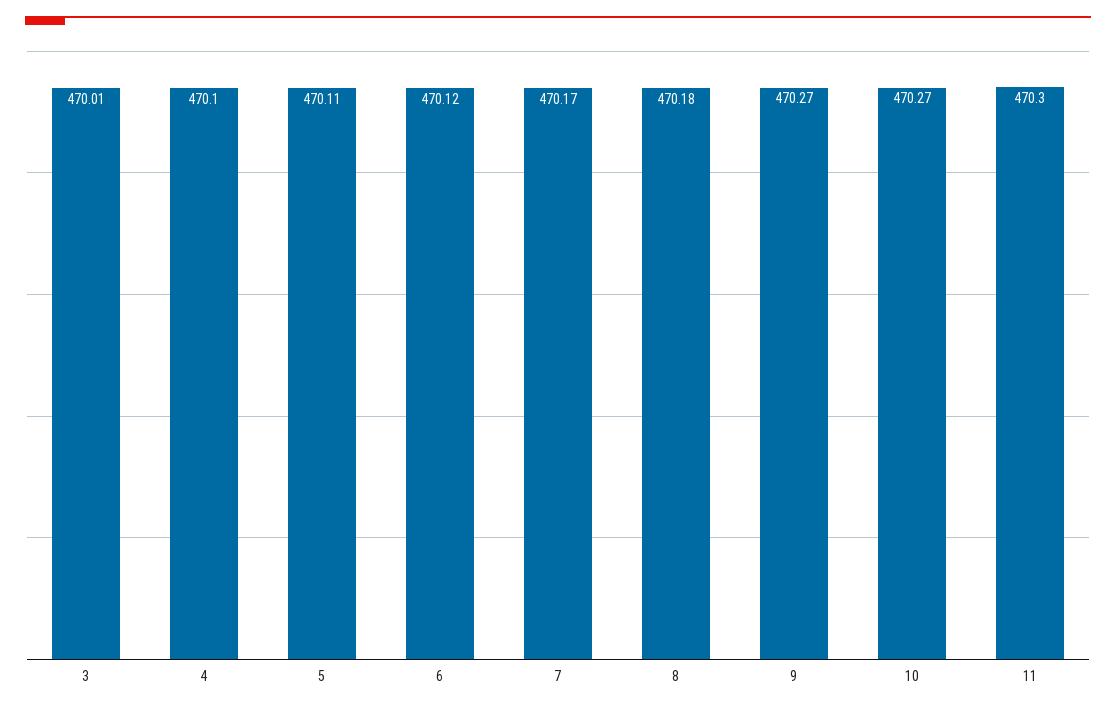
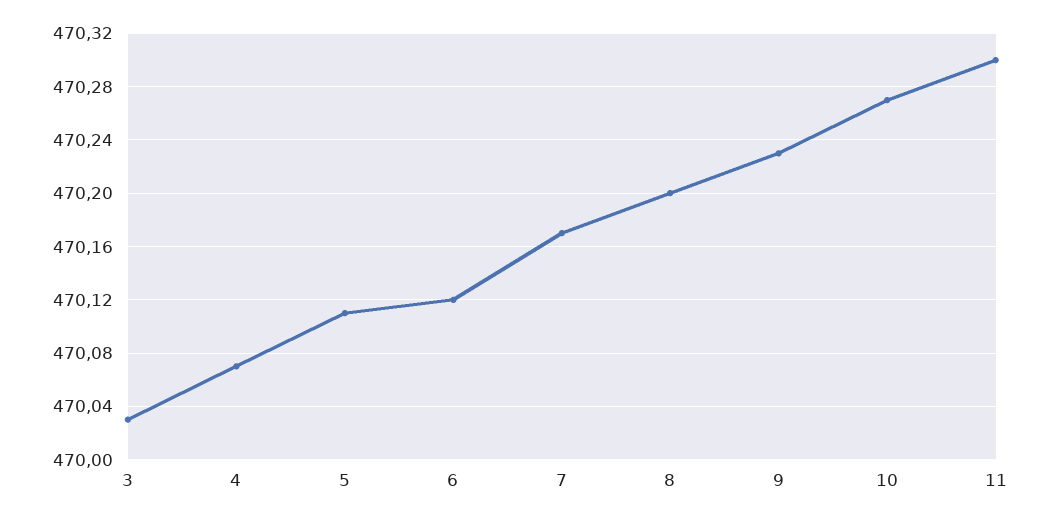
3: 470.01 -> 470.03
4: 470.1 -> 470.07
8: 470.18 -> 470.2
9: 470.27 -> 470.23

